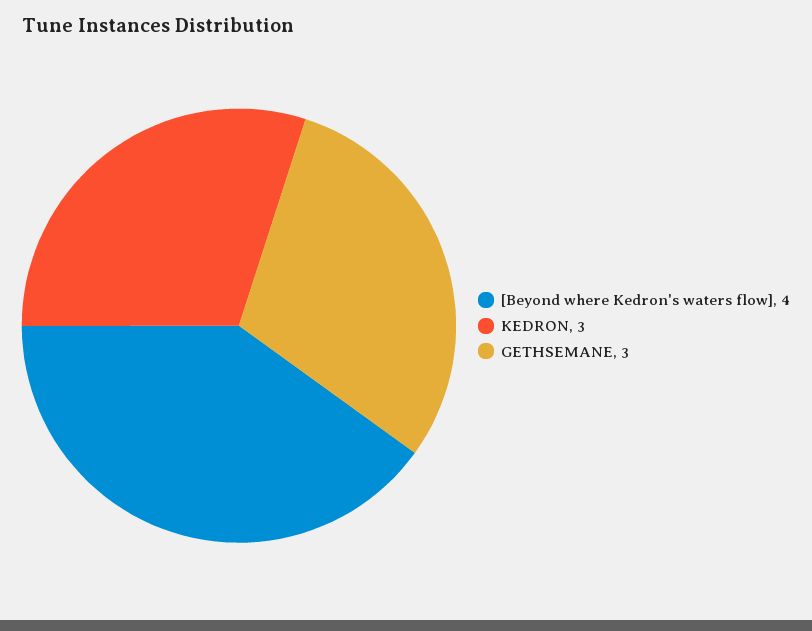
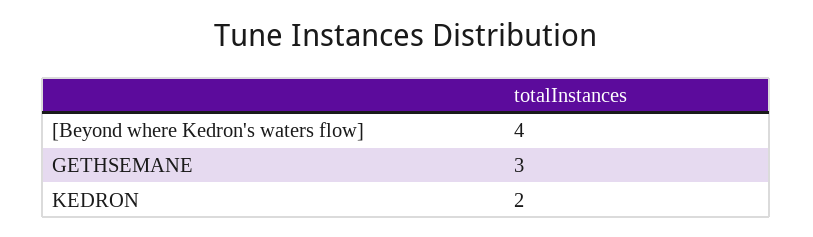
KEDRON: 3 -> 2

